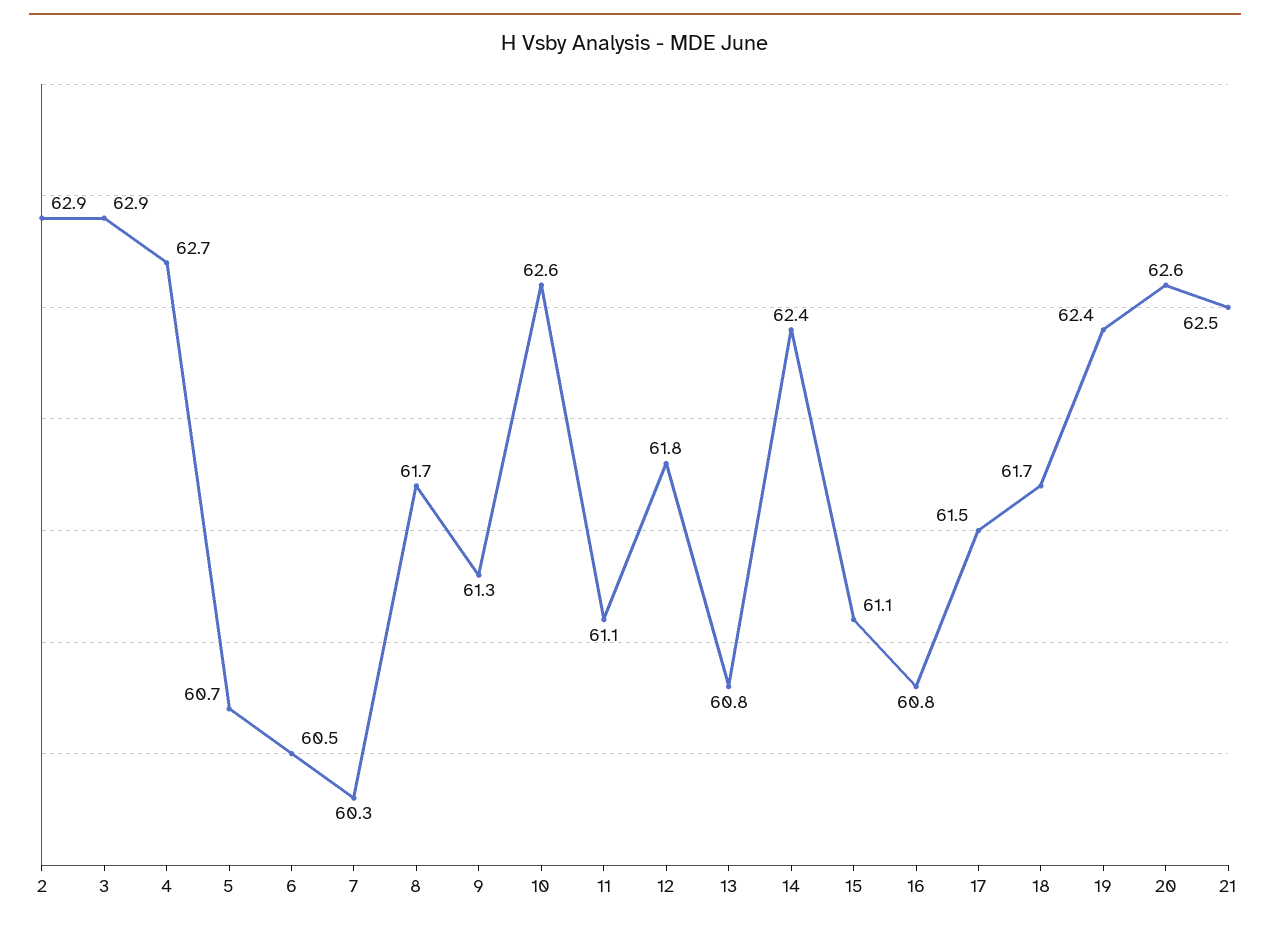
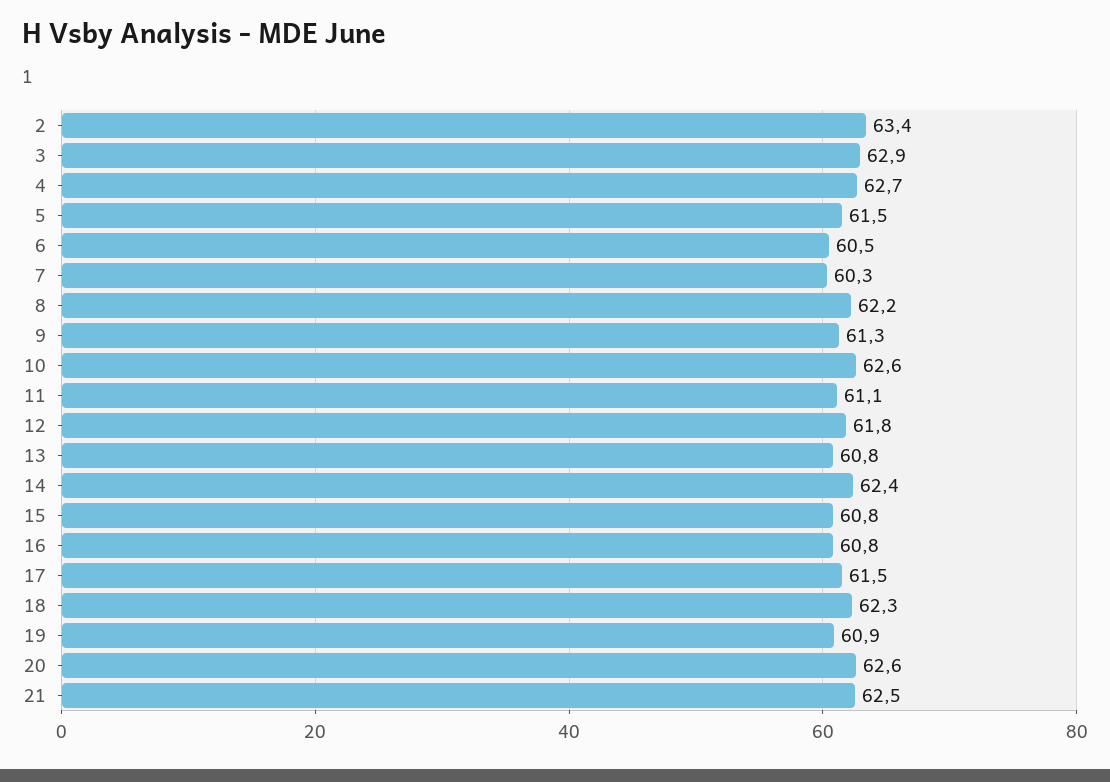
2: 62.9 -> 63.4
5: 60.7 -> 61.5
8: 61.7 -> 62.2
15: 61.1 -> 60.8
18: 61.7 -> 62.3
19: 62.4 -> 60.9

